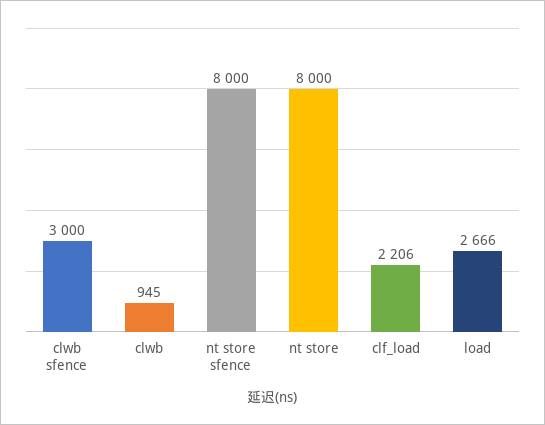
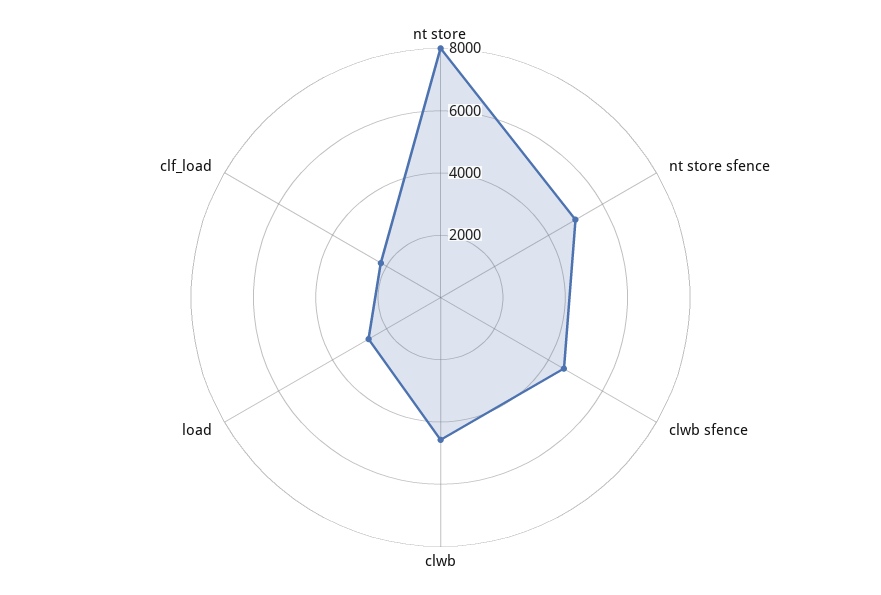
clwb sfence: 3000 -> 4500
clwb: 945 -> 4500
nt store sfence: 8000 -> 5000

